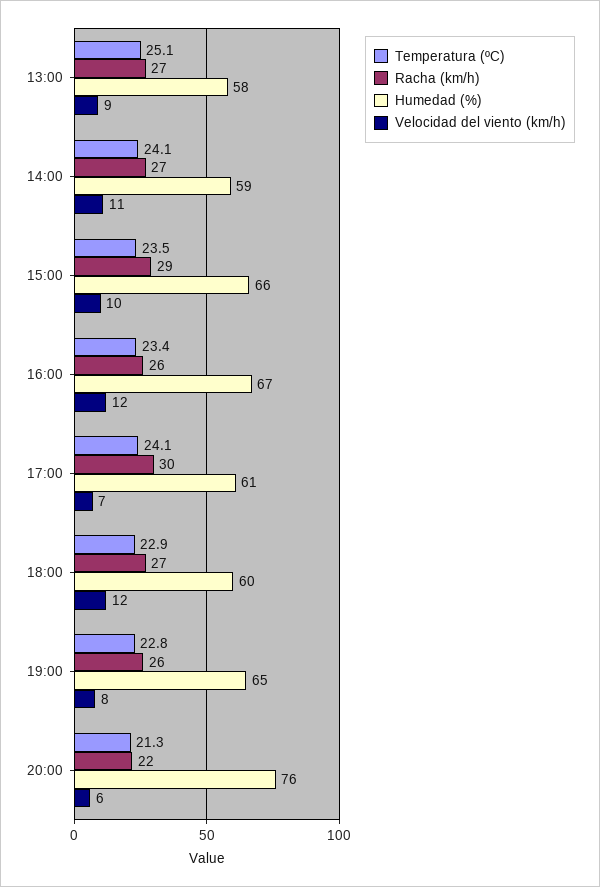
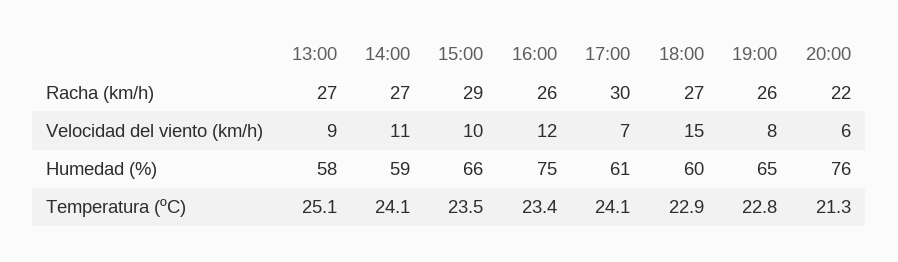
Humedad (%), 16:00: 67 -> 75
Velocidad del viento (km/h), 18:00: 12 -> 15

